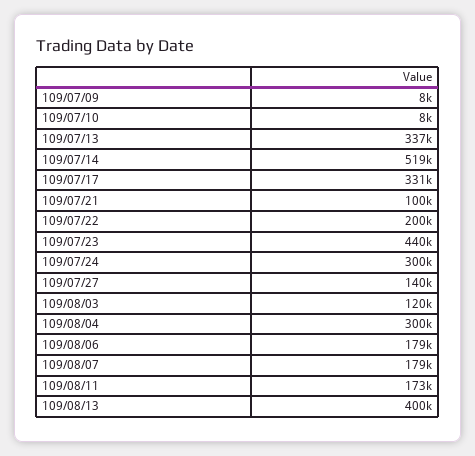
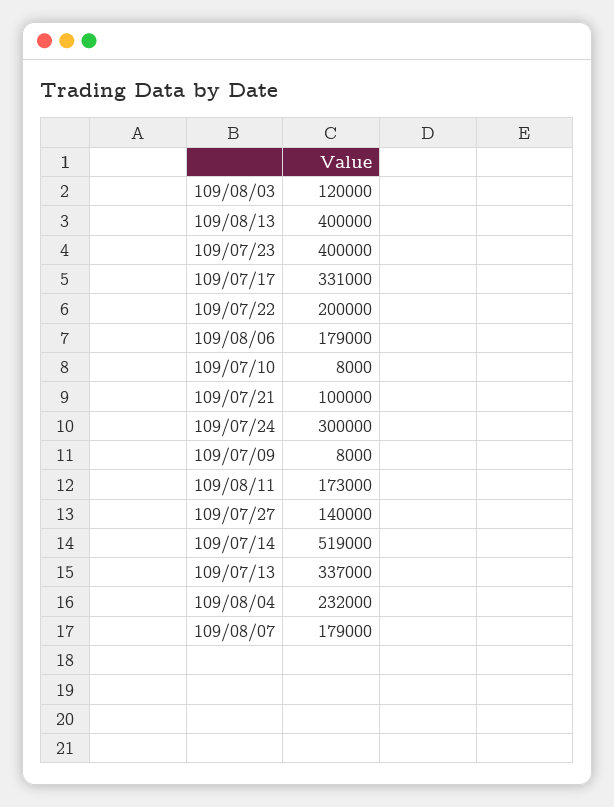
109/07/23: 440000 -> 400000
109/08/04: 300000 -> 232000

